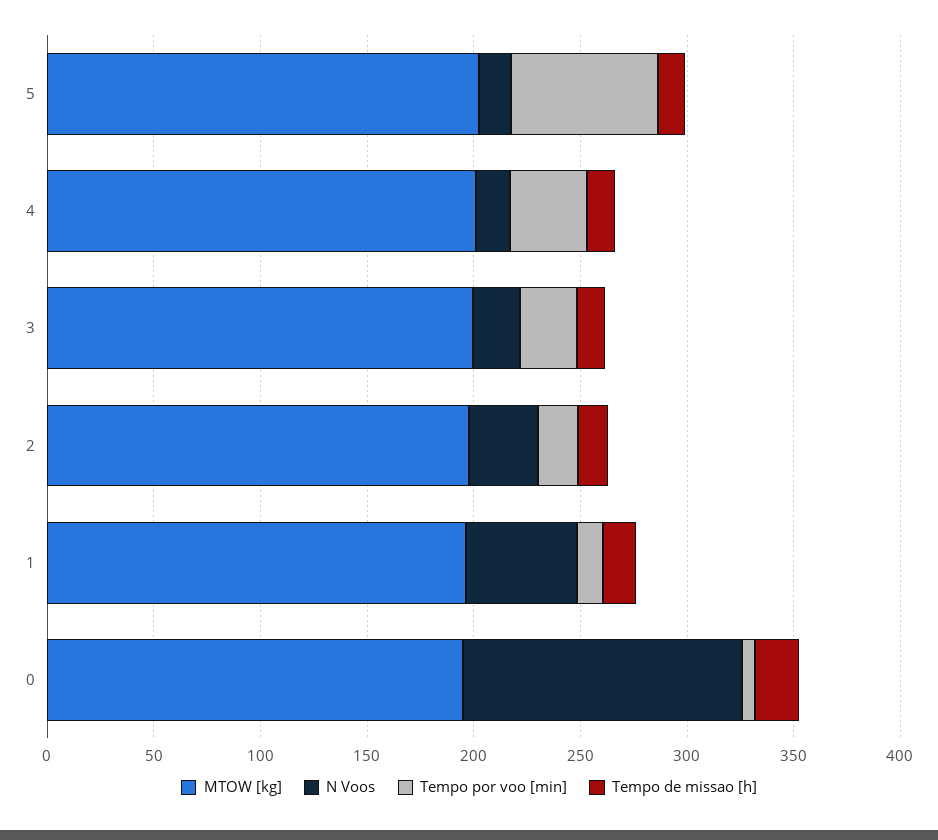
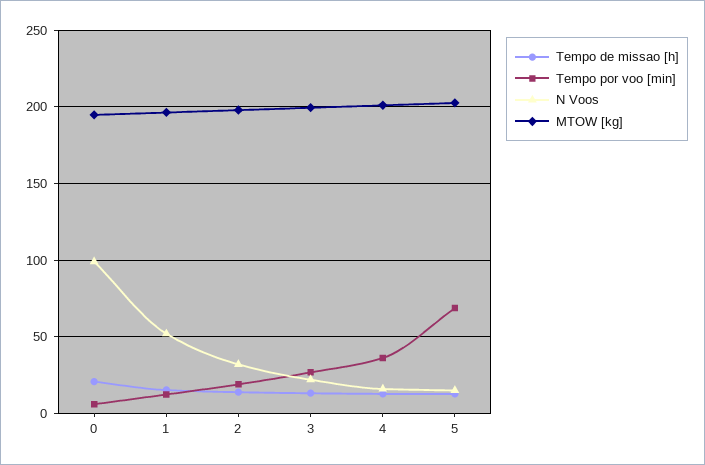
N Voos, 0: 130 -> 100

